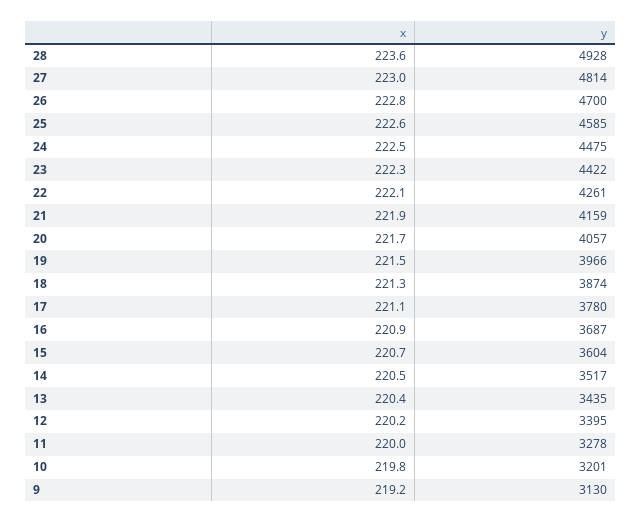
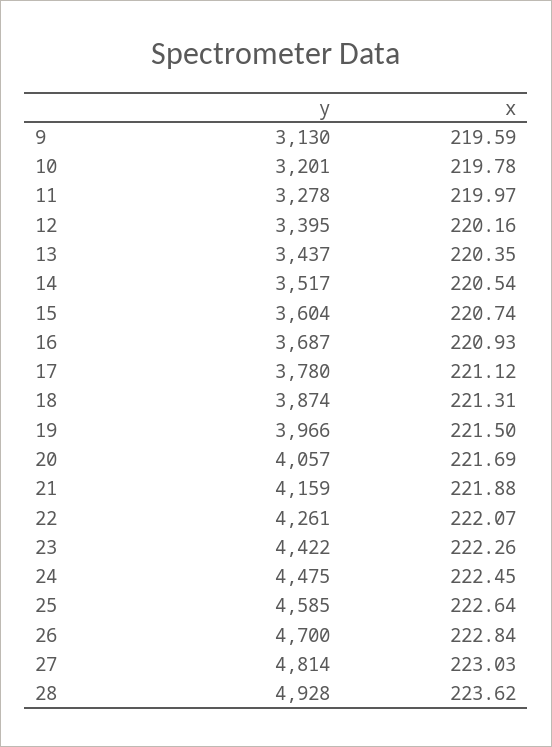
y, 13: 3435 -> 3437
x, 9: 219.2 -> 219.59

